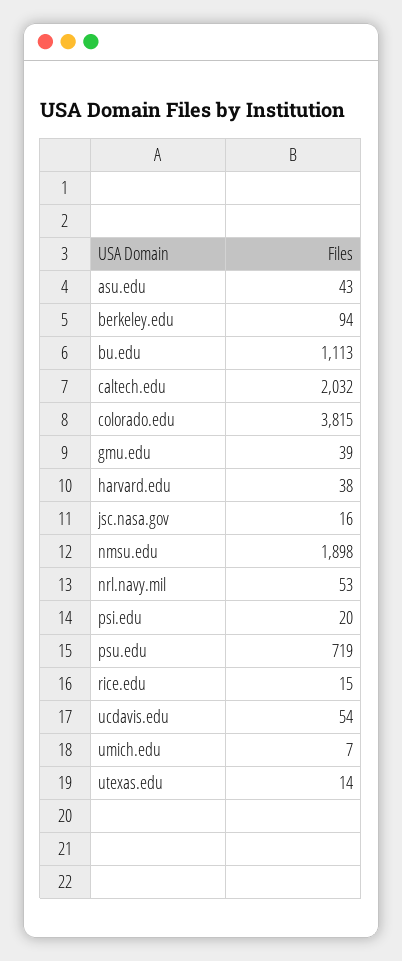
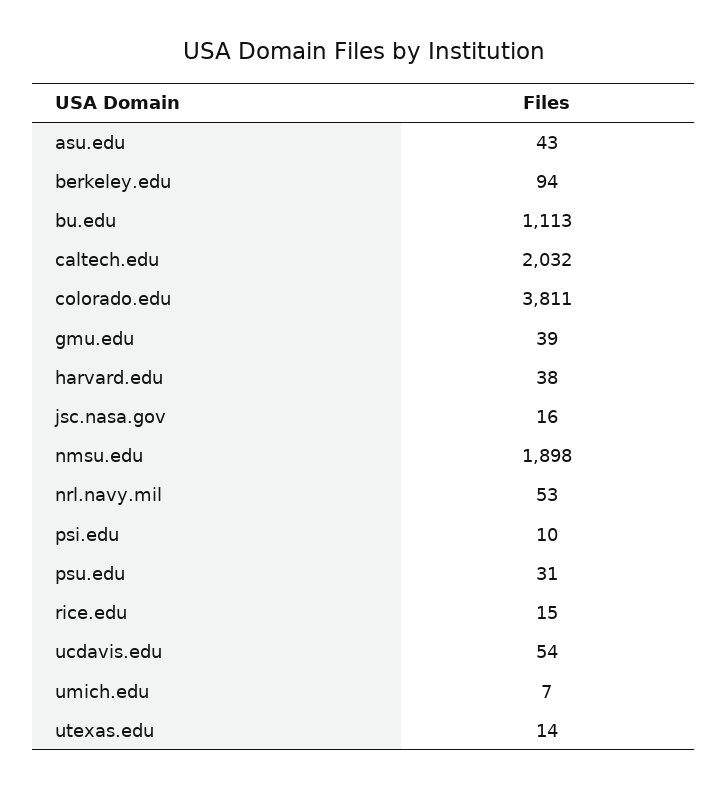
colorado.edu: 3815 -> 3811
psi.edu: 20 -> 10
psu.edu: 719 -> 31

